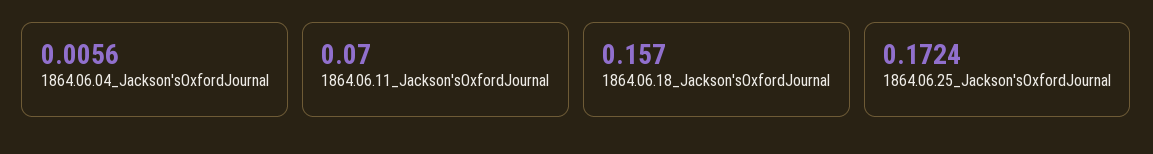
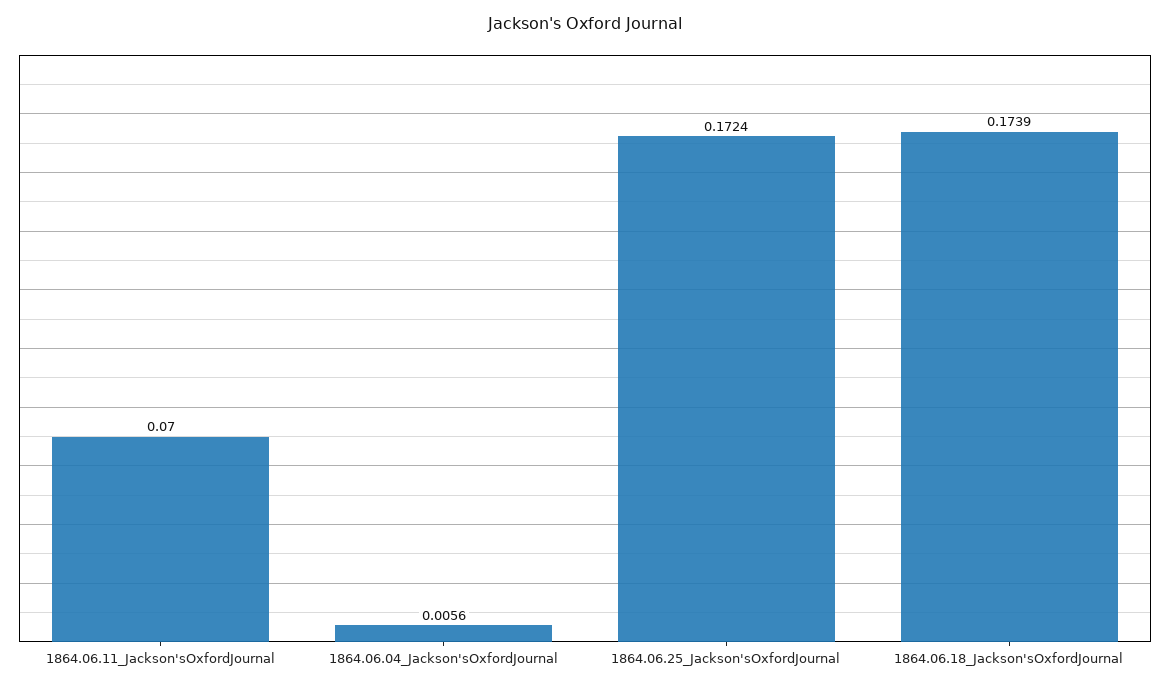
1864.06.18_Jackson'sOxfordJournal: 0.157 -> 0.1739

